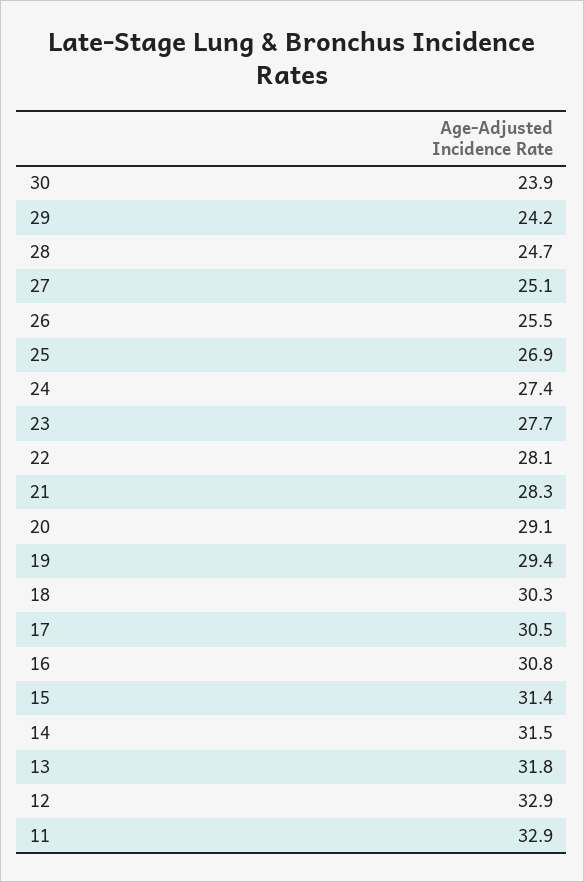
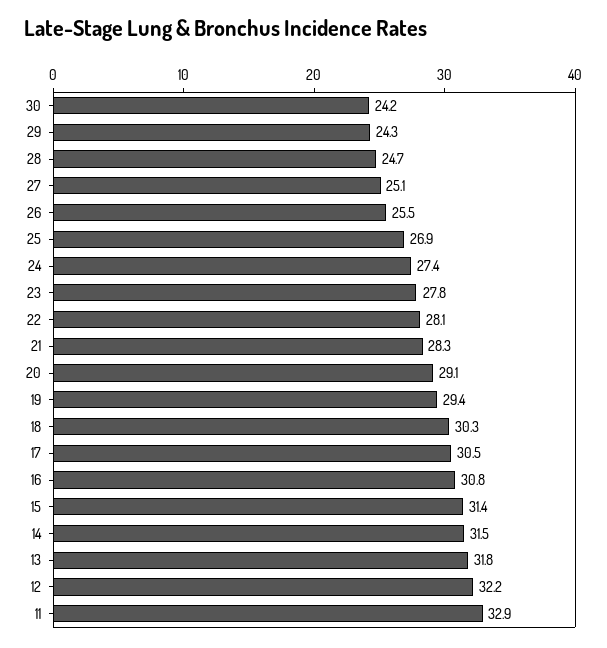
30: 23.9 -> 24.2
29: 24.2 -> 24.3
23: 27.7 -> 27.8
12: 32.9 -> 32.2

